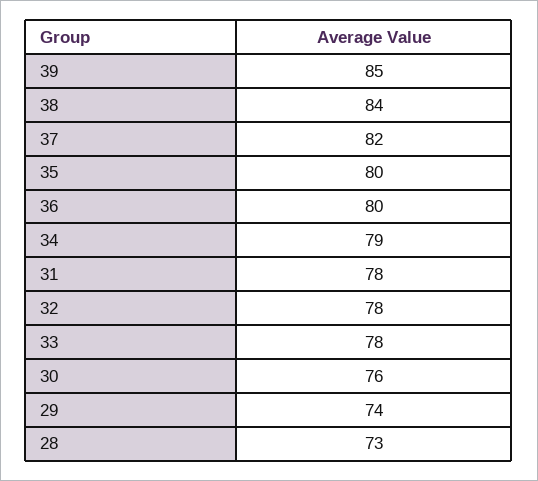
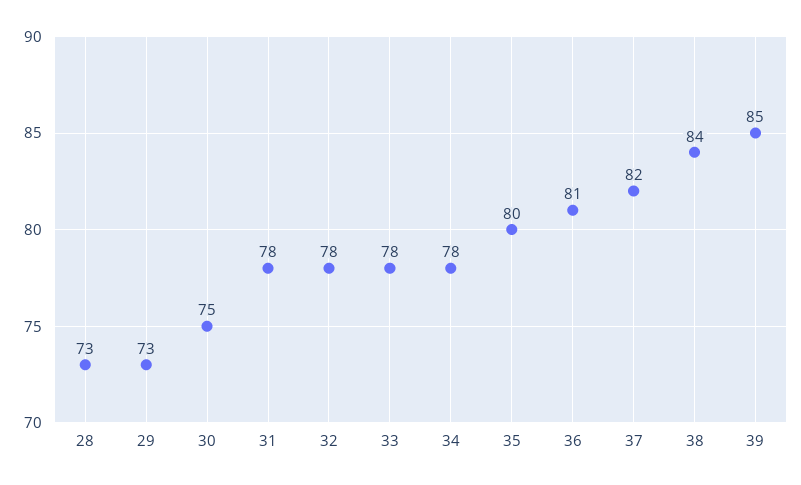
36: 80 -> 81
34: 79 -> 78
30: 76 -> 75
29: 74 -> 73

